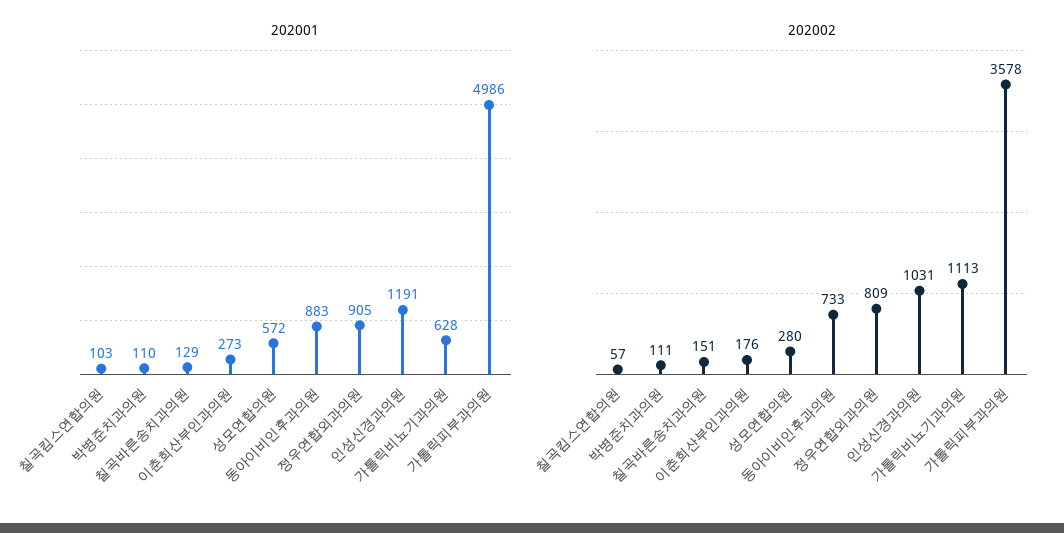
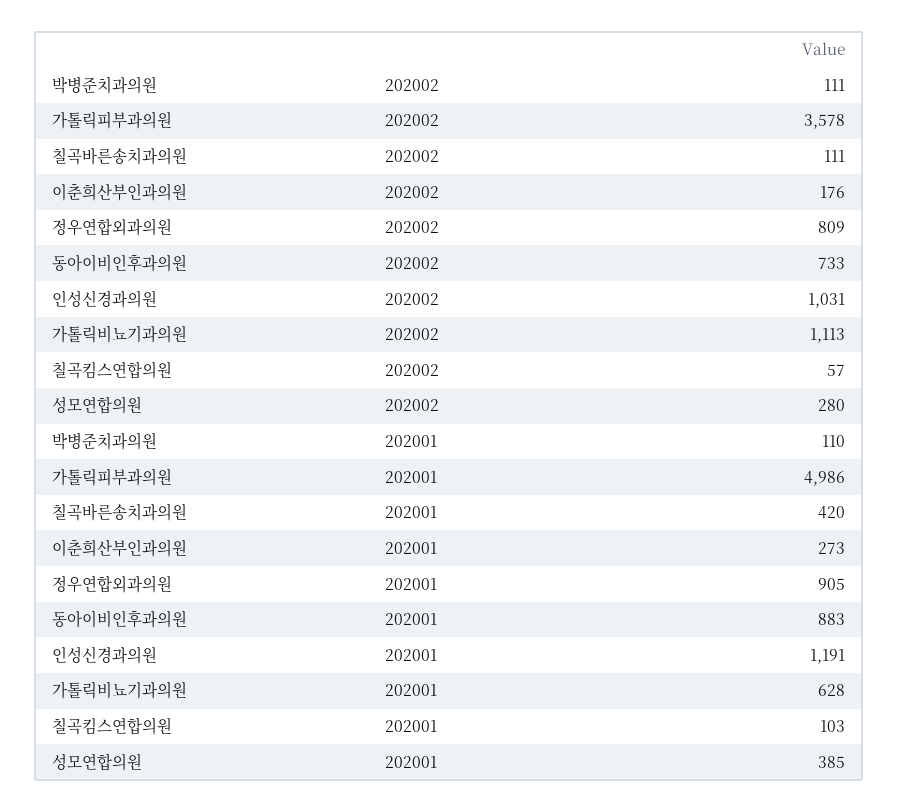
202001, 칠곡바른송치과의원: 129 -> 420
202001, 성모연합의원: 572 -> 385
202002, 칠곡바른송치과의원: 151 -> 111

